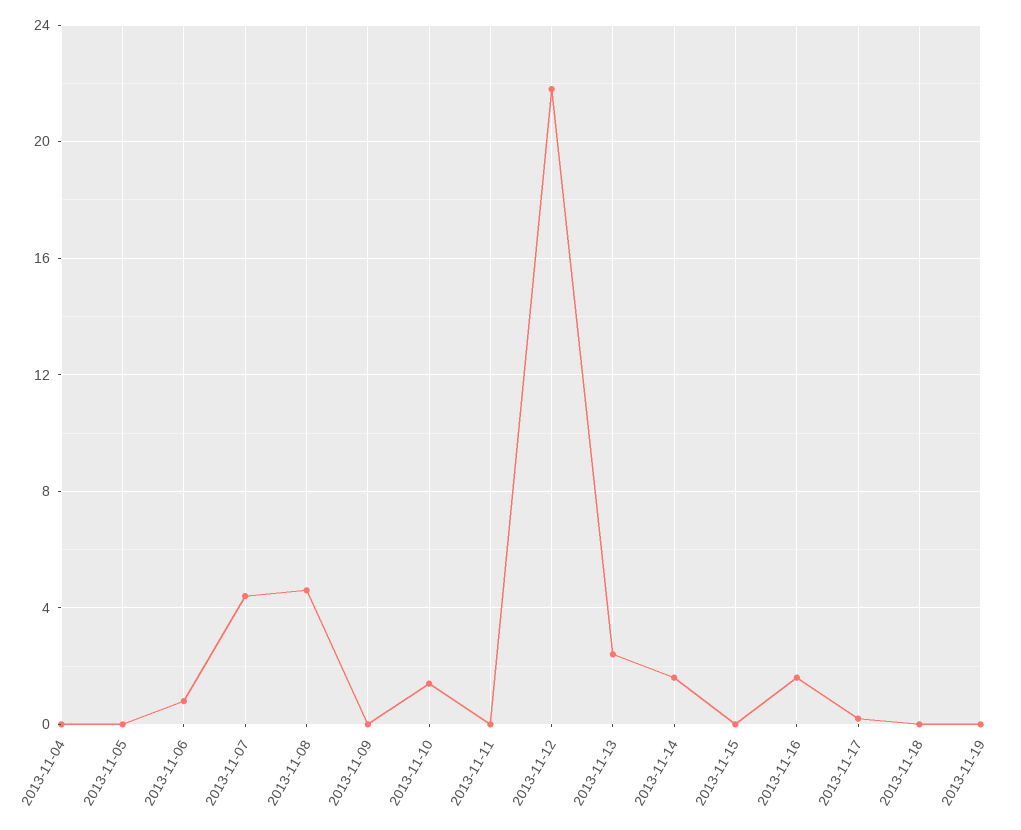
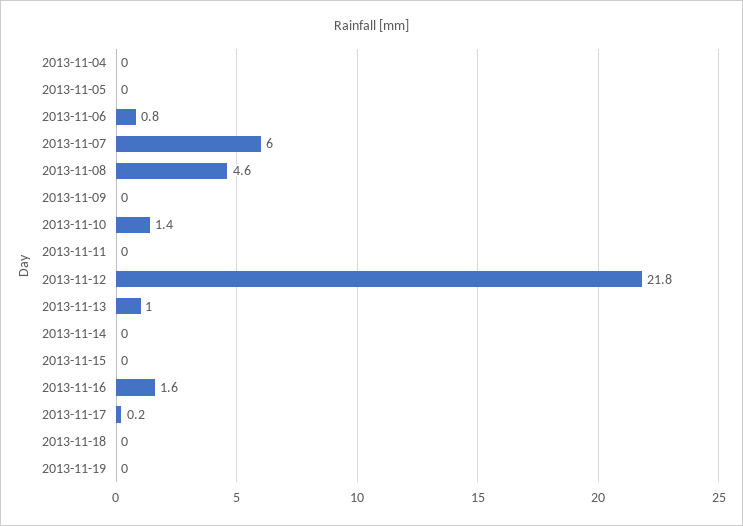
2013-11-07: 4.5 -> 6
2013-11-13: 2.5 -> 1
2013-11-14: 1.5 -> 0

